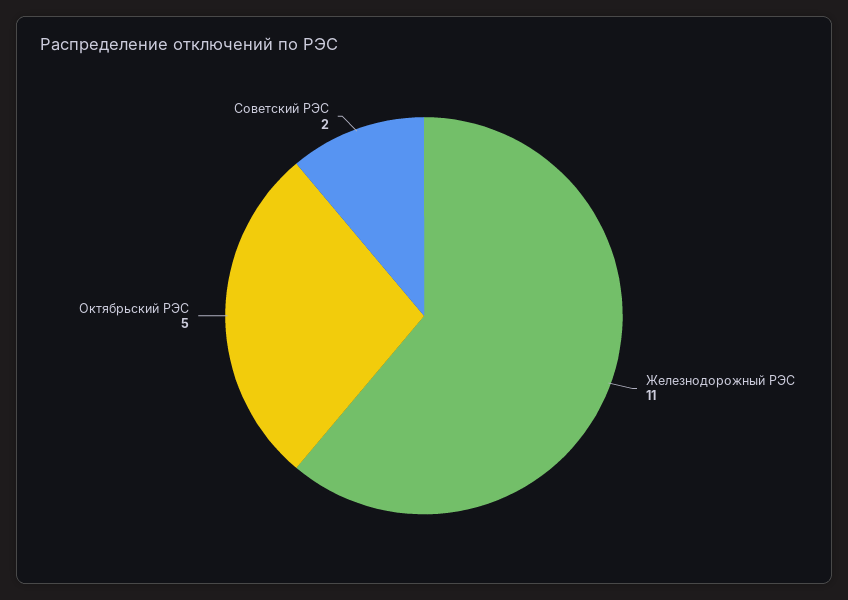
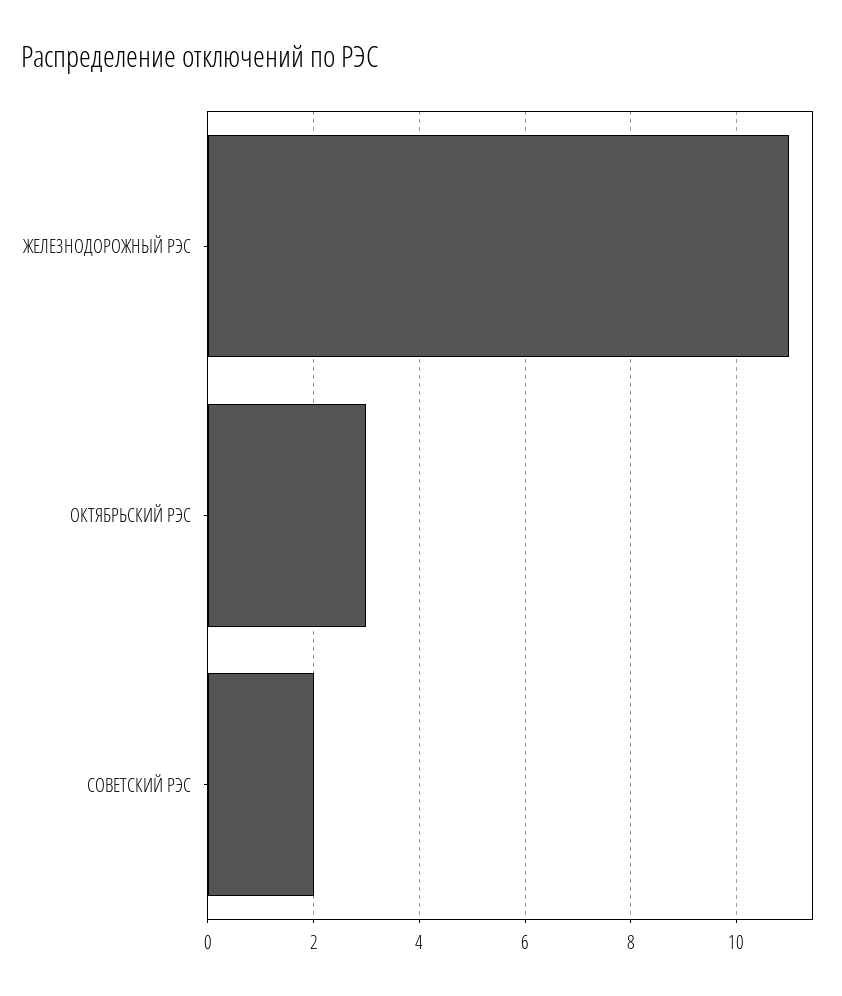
Октябрьский РЭС: 5 -> 3

